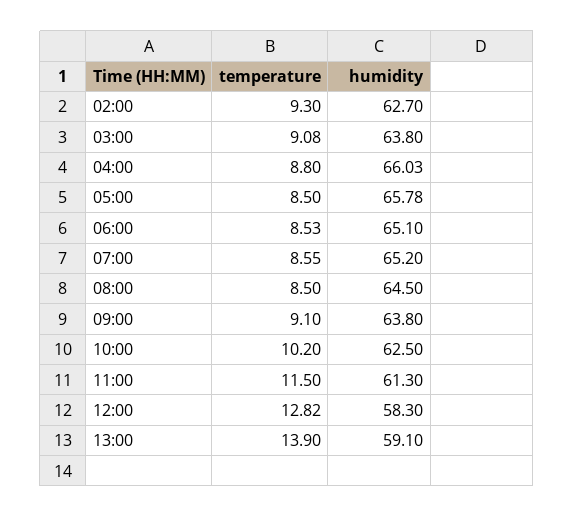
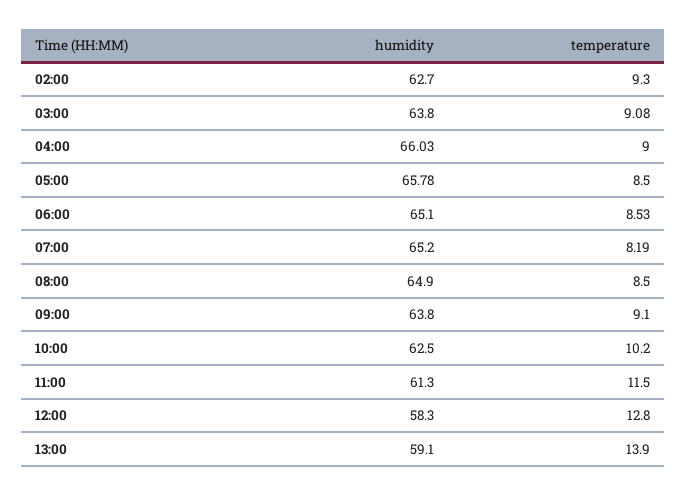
temperature, 04:00: 8.8 -> 9
temperature, 07:00: 8.55 -> 8.19
humidity, 08:00: 64.5 -> 64.9
temperature, 12:00: 12.82 -> 12.8

